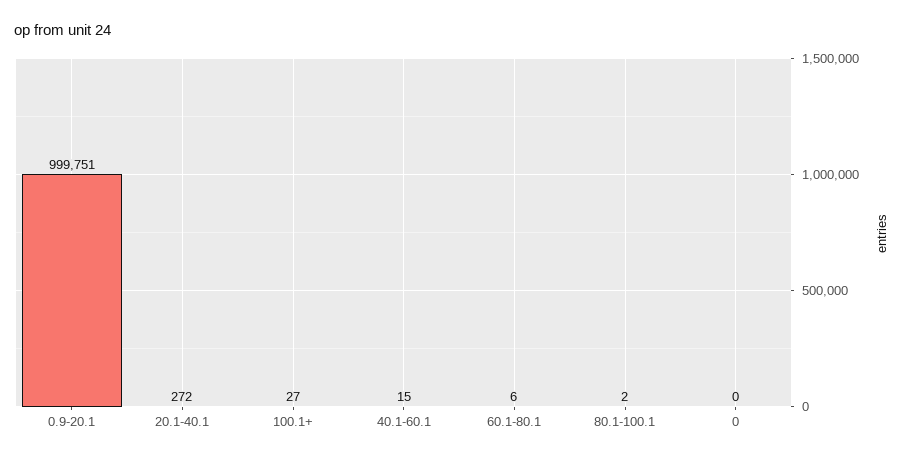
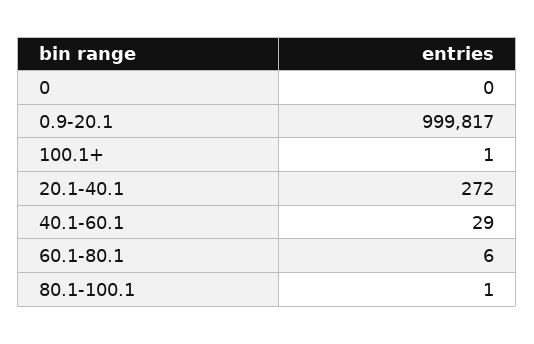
0.9-20.1: 999751 -> 999817
100.1+: 27 -> 1
40.1-60.1: 15 -> 29
80.1-100.1: 2 -> 1

